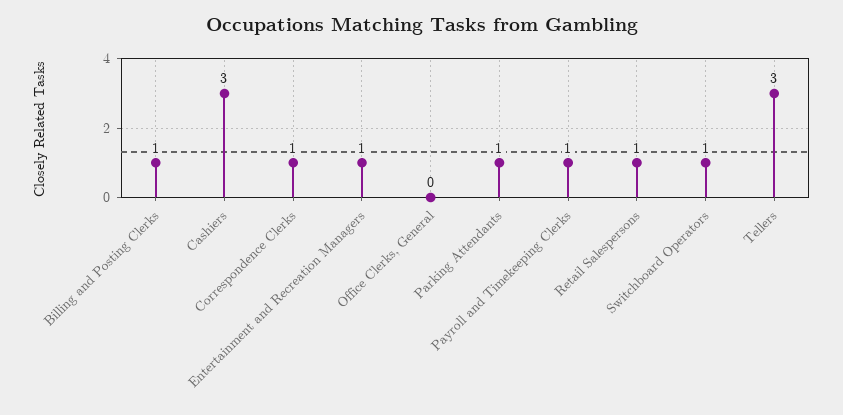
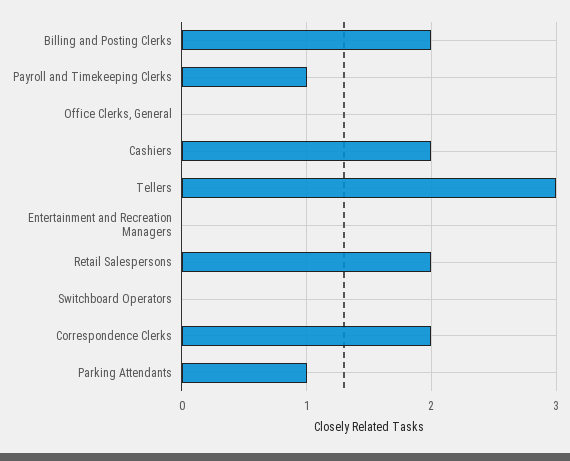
Billing and Posting Clerks: 1 -> 2
Cashiers: 3 -> 2
Correspondence Clerks: 1 -> 2
Entertainment and Recreation Managers: 1 -> 0
Retail Salespersons: 1 -> 2
Switchboard Operators: 1 -> 0

